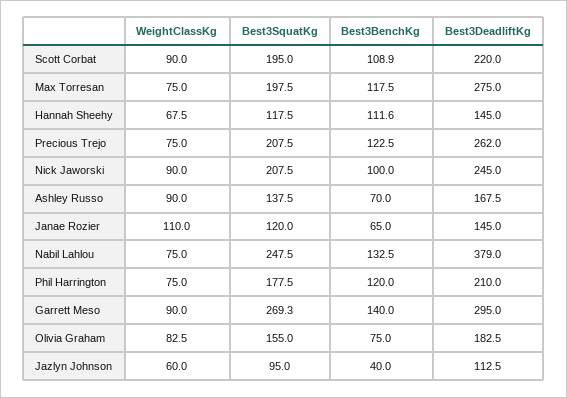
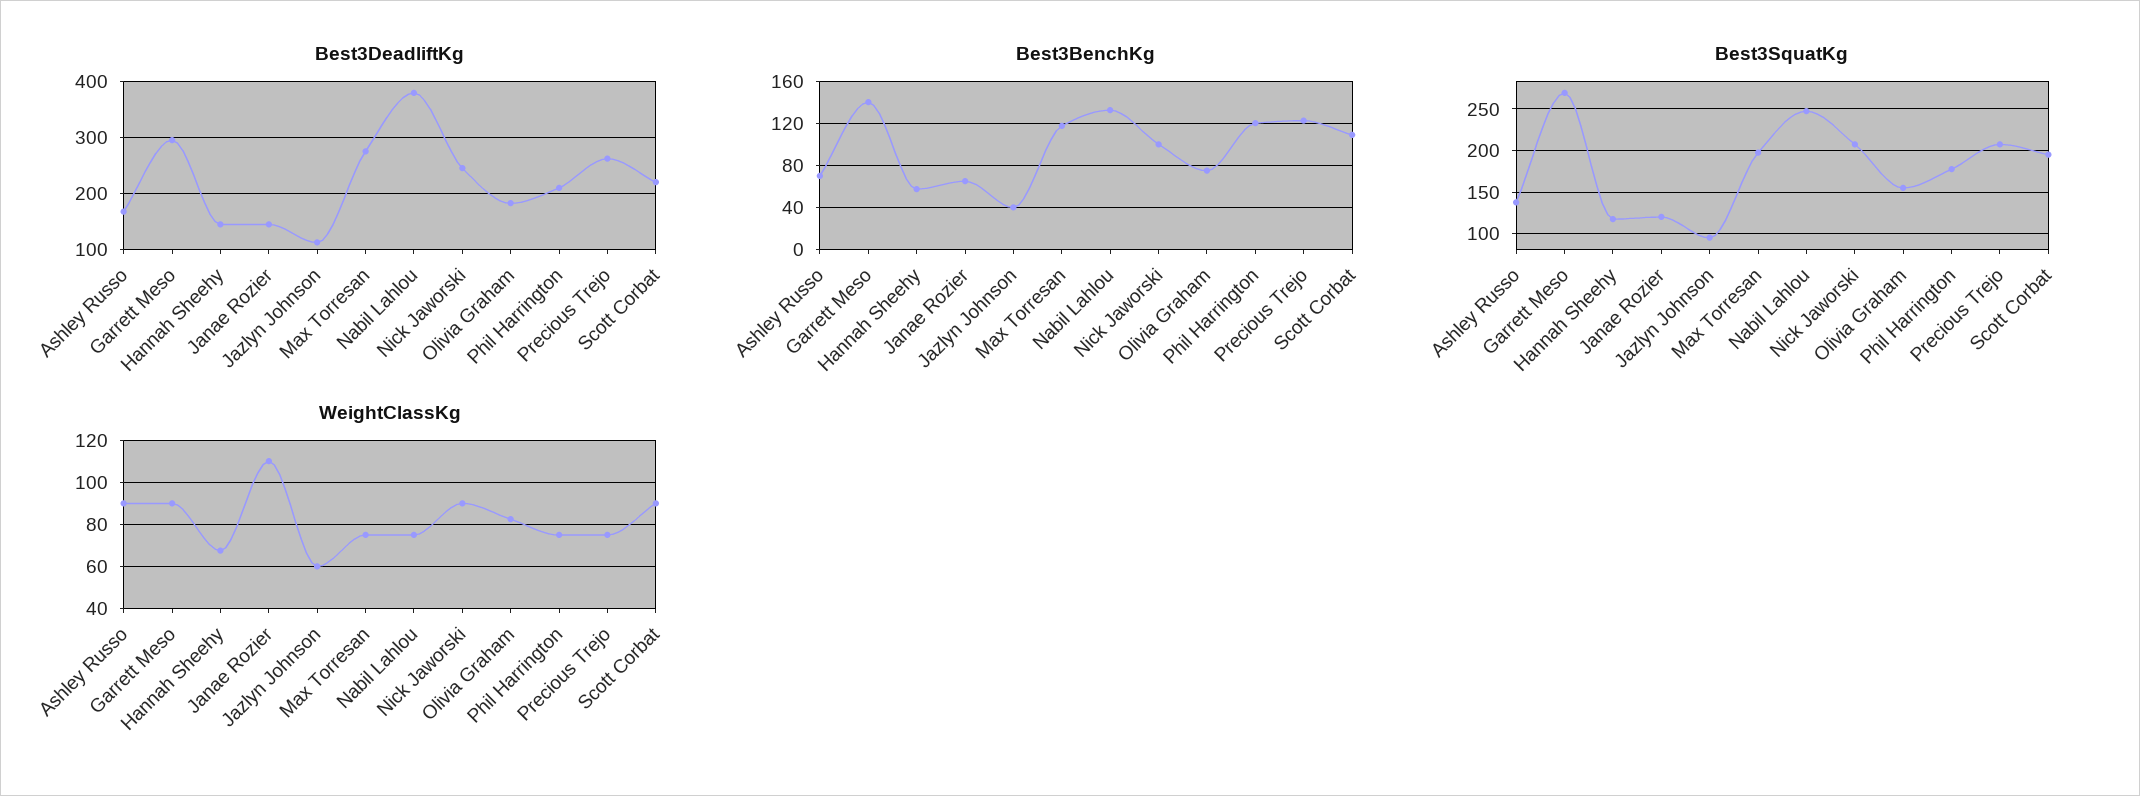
Best3BenchKg, Hannah Sheehy: 111.6 -> 60

